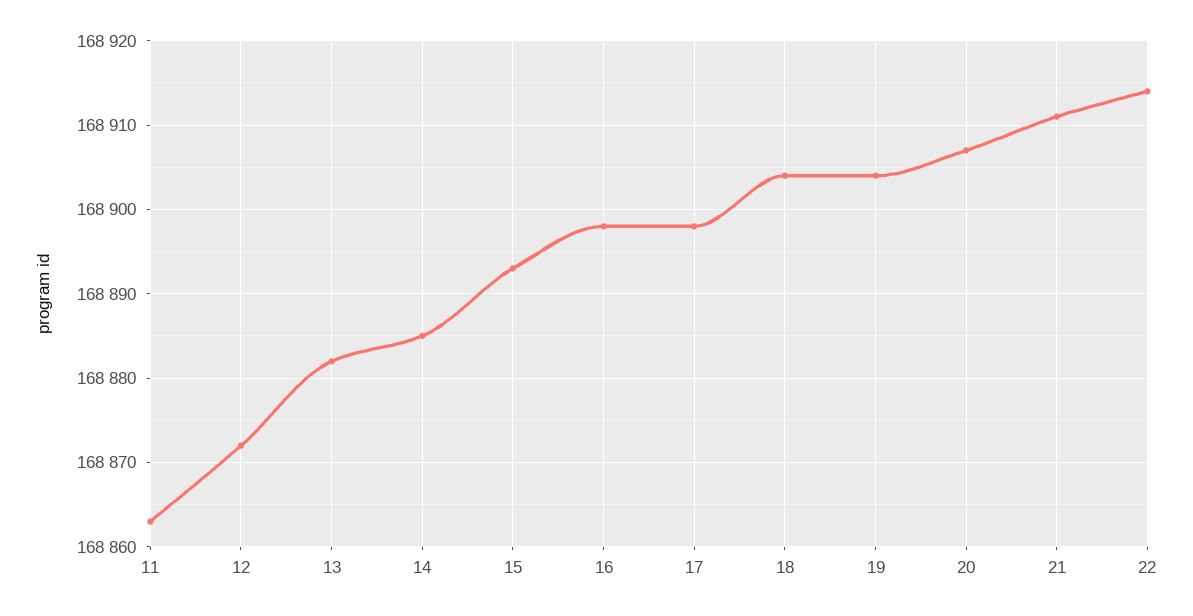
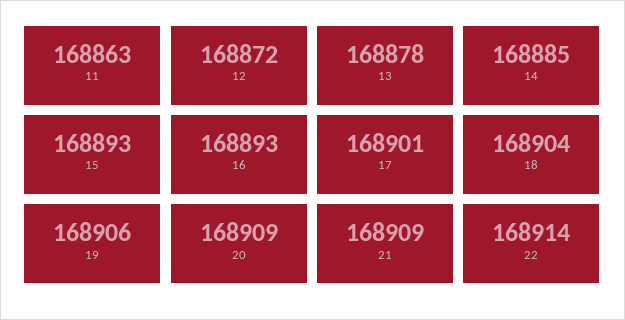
13: 168882 -> 168878
16: 168898 -> 168893
17: 168898 -> 168901
19: 168904 -> 168906
20: 168907 -> 168909
21: 168911 -> 168909

